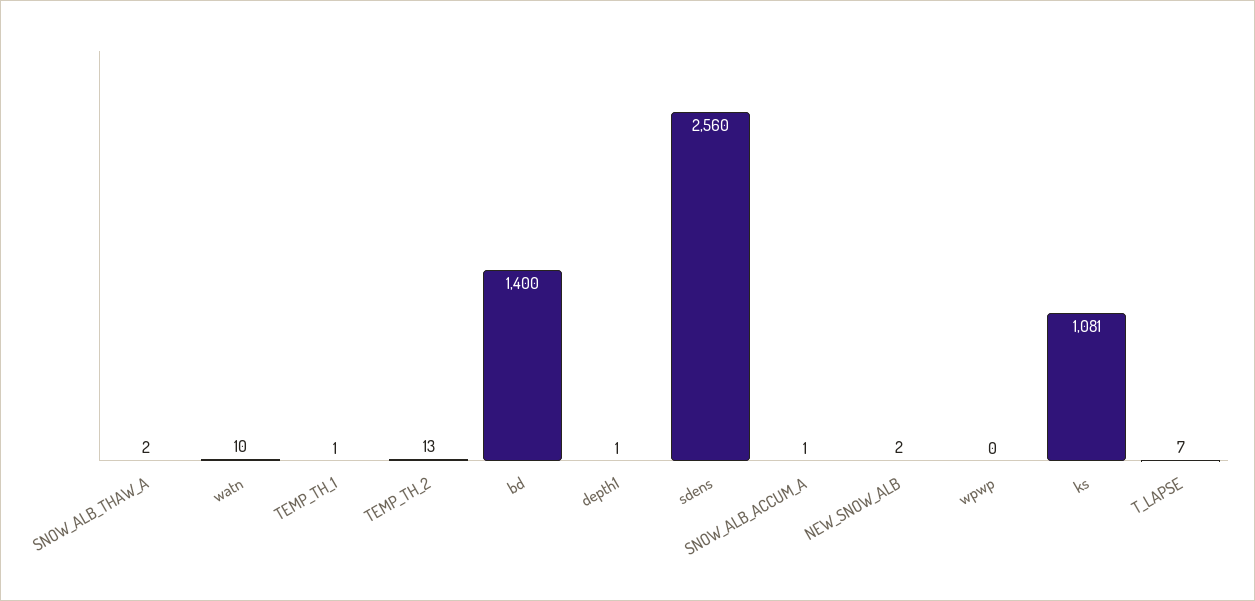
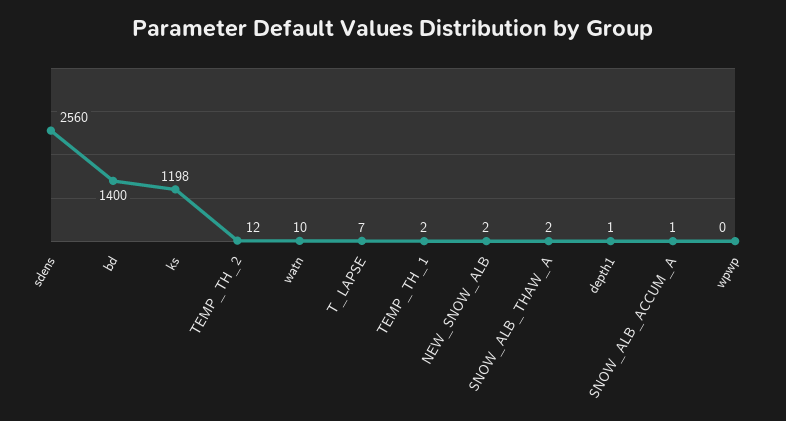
TEMP_TH_1: 1 -> 2
TEMP_TH_2: 13 -> 12
ks: 1081 -> 1198

